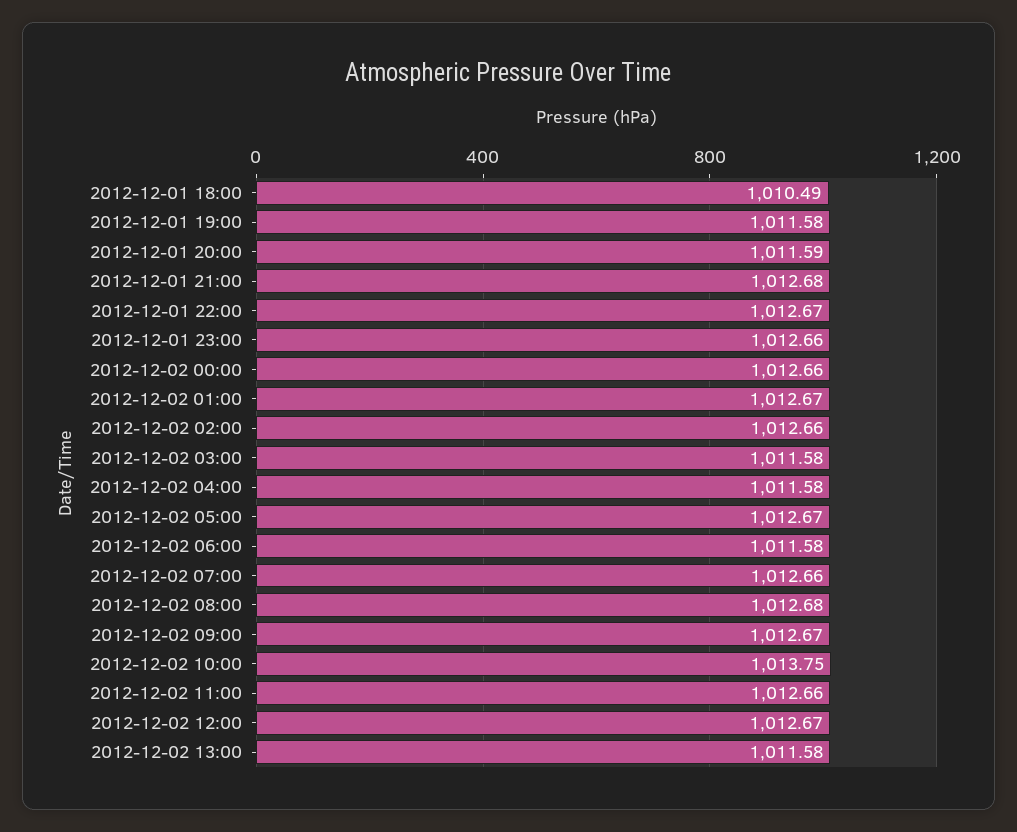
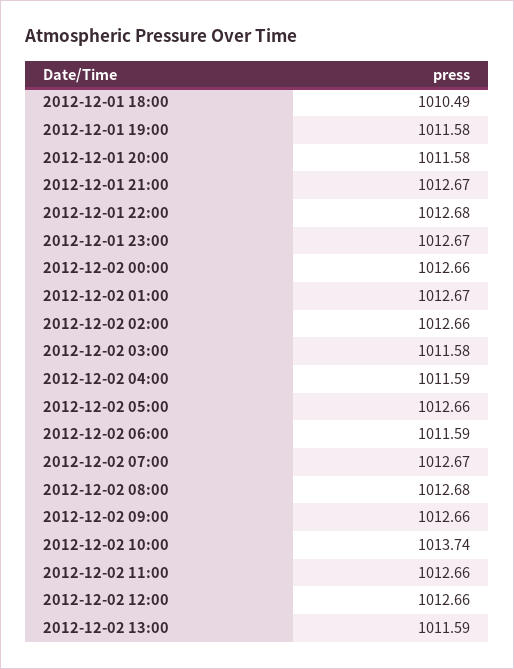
2012-12-01 20:00: 1011.59 -> 1011.58
2012-12-01 21:00: 1012.68 -> 1012.67
2012-12-01 22:00: 1012.67 -> 1012.68
2012-12-01 23:00: 1012.66 -> 1012.67
2012-12-02 04:00: 1011.58 -> 1011.59
2012-12-02 05:00: 1012.67 -> 1012.66
2012-12-02 06:00: 1011.58 -> 1011.59
2012-12-02 07:00: 1012.66 -> 1012.67
2012-12-02 09:00: 1012.67 -> 1012.66
2012-12-02 10:00: 1013.75 -> 1013.74
2012-12-02 12:00: 1012.67 -> 1012.66
2012-12-02 13:00: 1011.58 -> 1011.59

